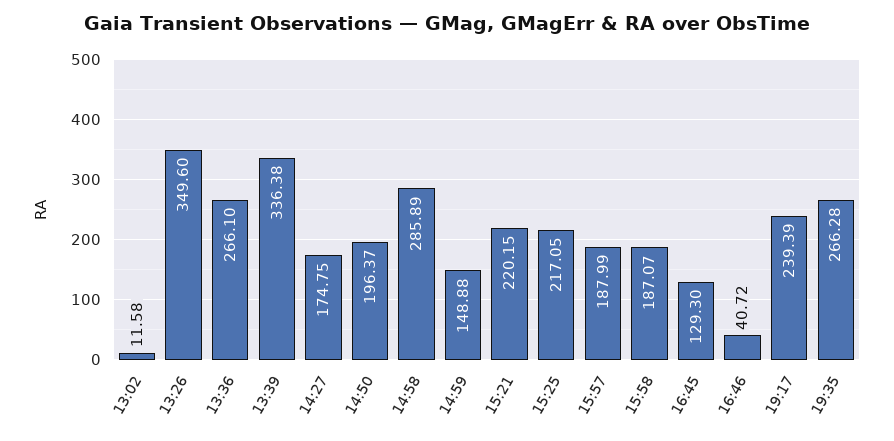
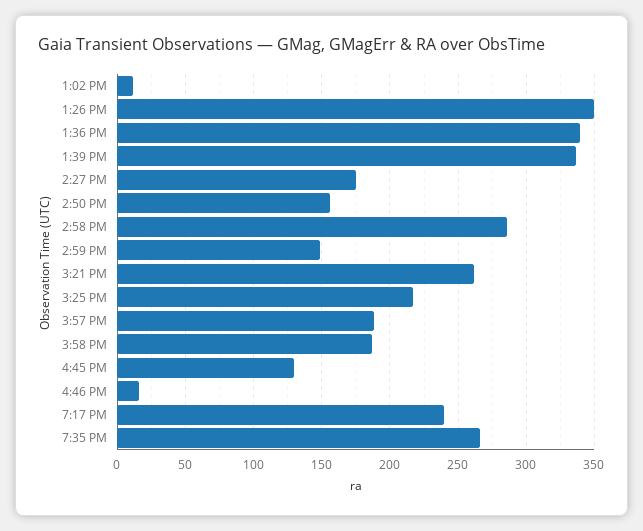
13:36: 266.1 -> 340
14:50: 196.37 -> 155
15:21: 220.15 -> 260
16:46: 40.72 -> 15

